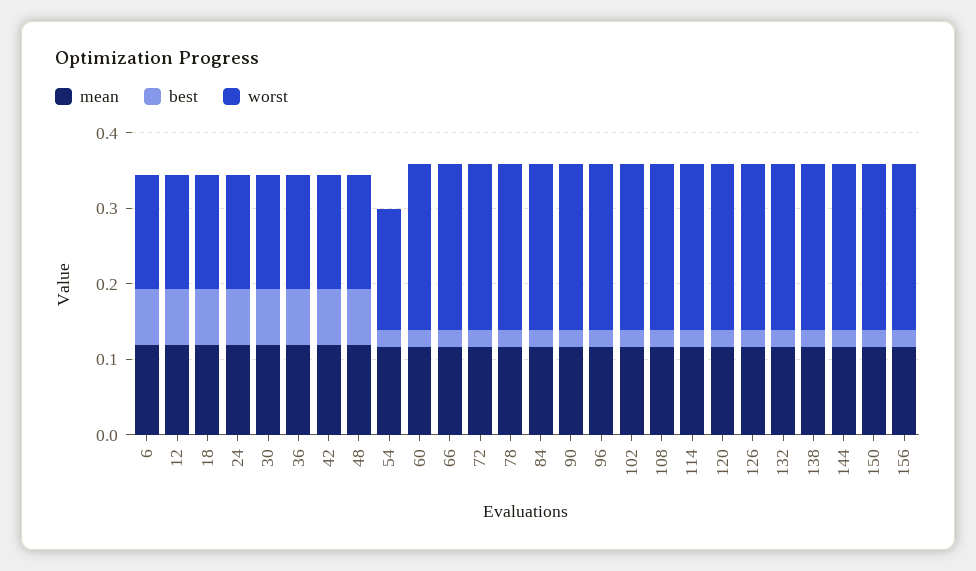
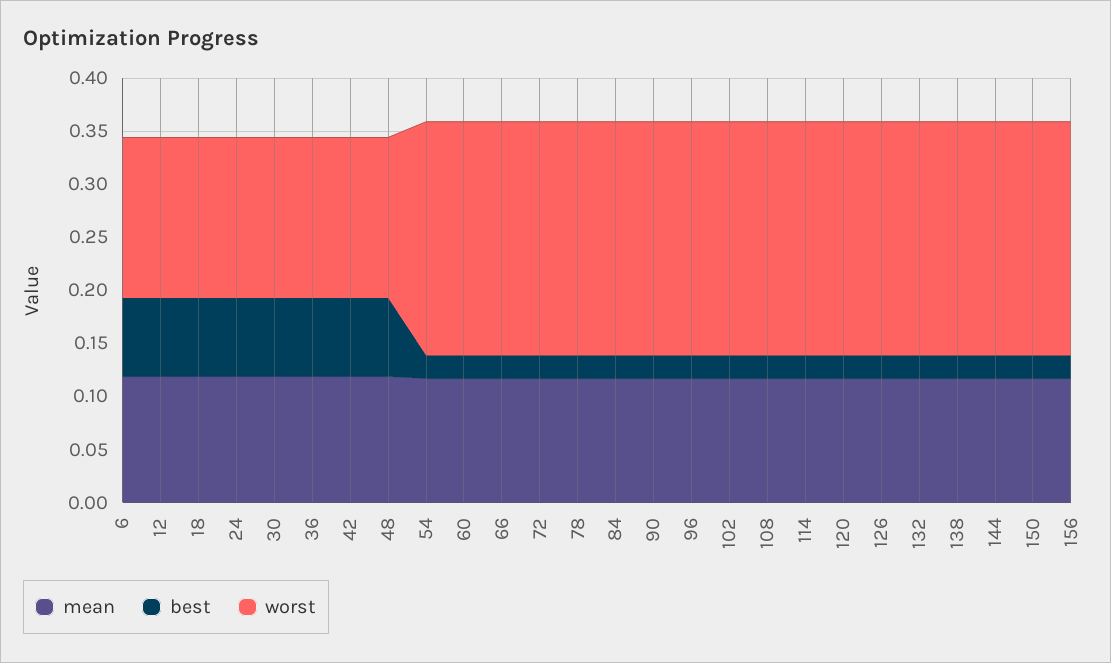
worst, 54: 0.16 -> 0.22

